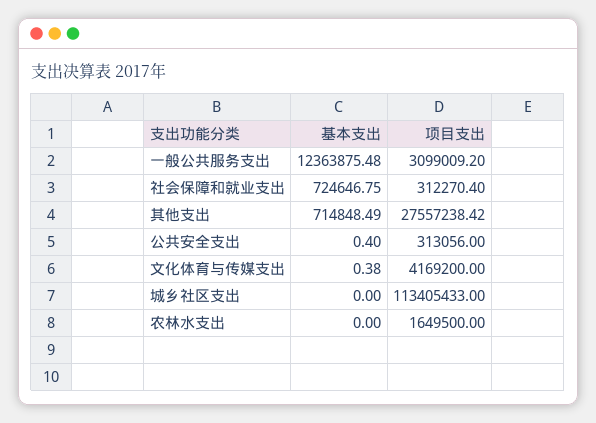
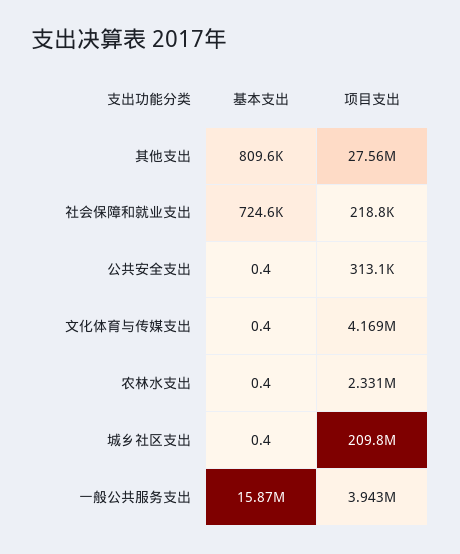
基本支出, 一般公共服务支出: 12363875.48 -> 15870000
项目支出, 一般公共服务支出: 3099009.2 -> 3943000
项目支出, 社会保障和就业支出: 312270.4 -> 218800
基本支出, 其他支出: 714848.49 -> 809600
基本支出, 城乡社区支出: 0 -> 0.4
项目支出, 城乡社区支出: 113405433 -> 209800000
基本支出, 农林水支出: 0 -> 0.4
项目支出, 农林水支出: 1649500 -> 2331000

